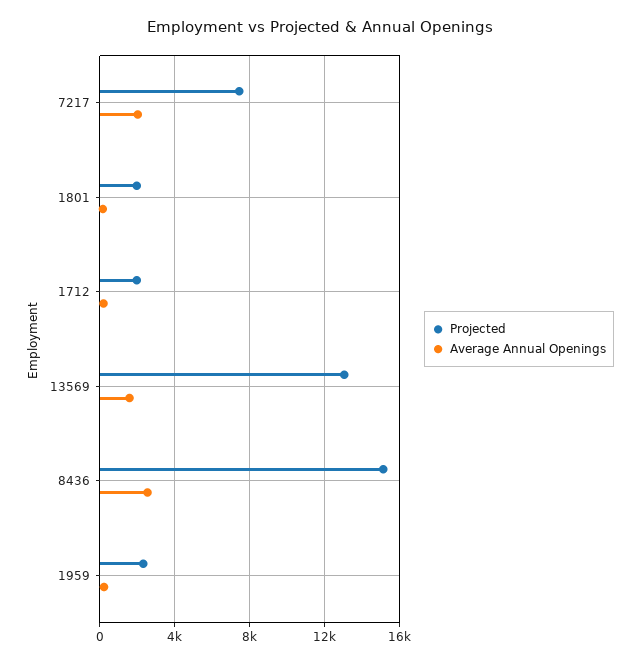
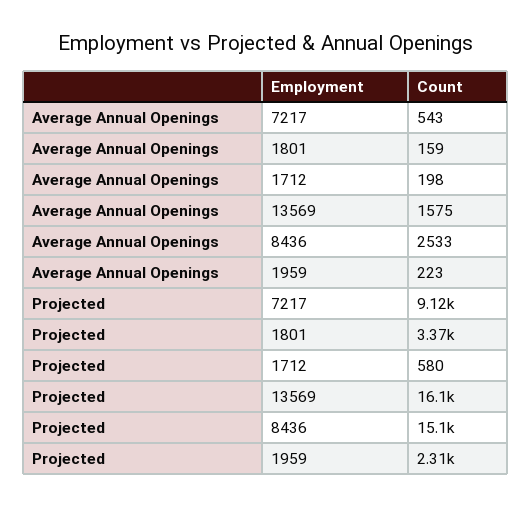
Projected, 7217: 7500 -> 9120
Average Annual Openings, 7217: 2000 -> 543
Projected, 1801: 2000 -> 3370
Projected, 1712: 2000 -> 580
Projected, 13569: 13000 -> 16100

